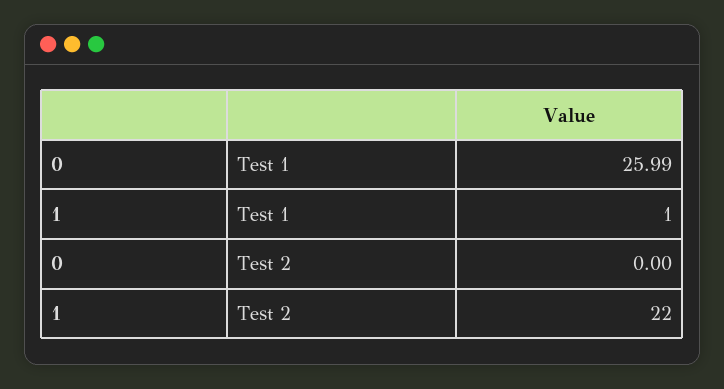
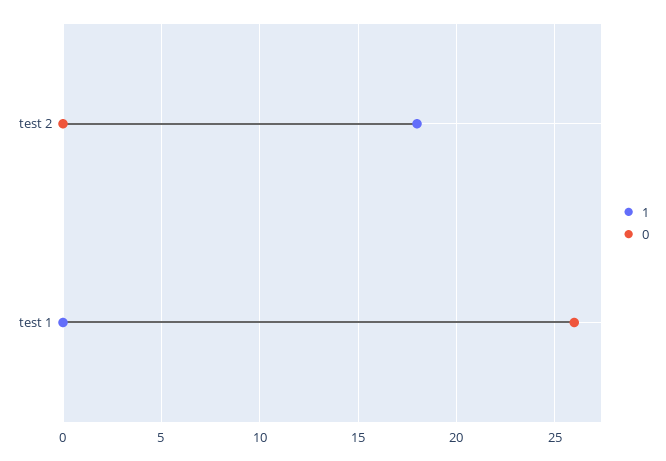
1, Test 1: 1 -> 0
1, Test 2: 22 -> 18

